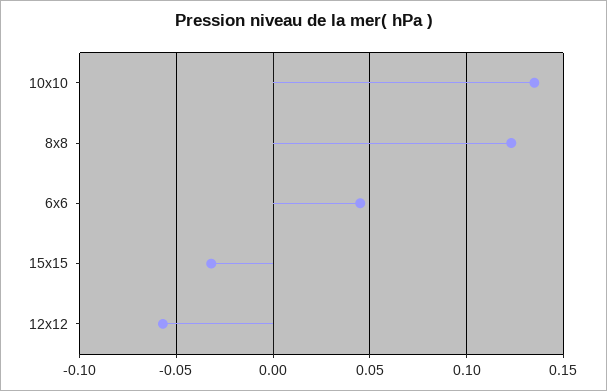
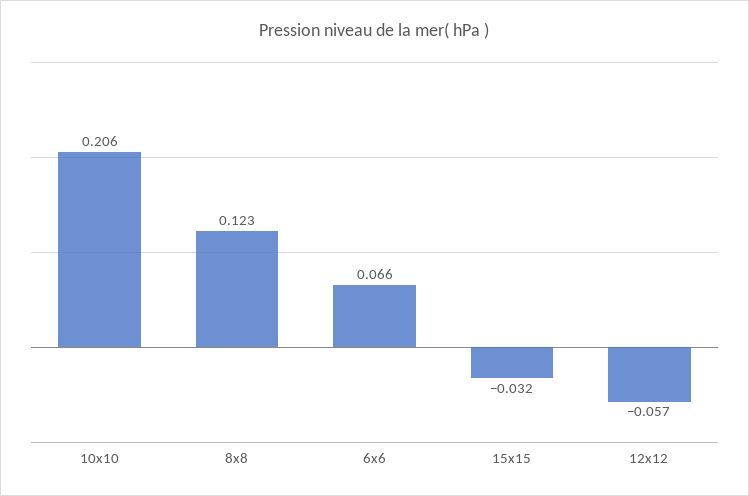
10x10: 0.135 -> 0.206
6x6: 0.045 -> 0.066

